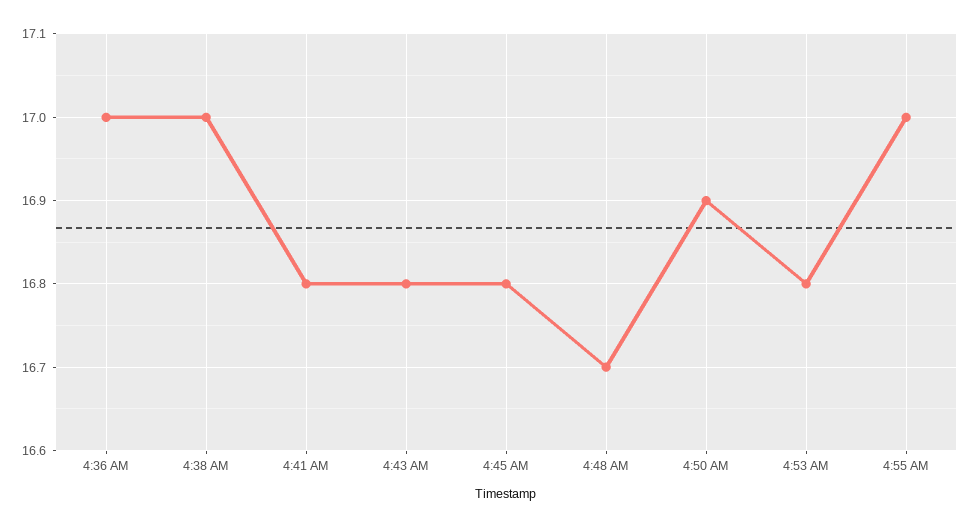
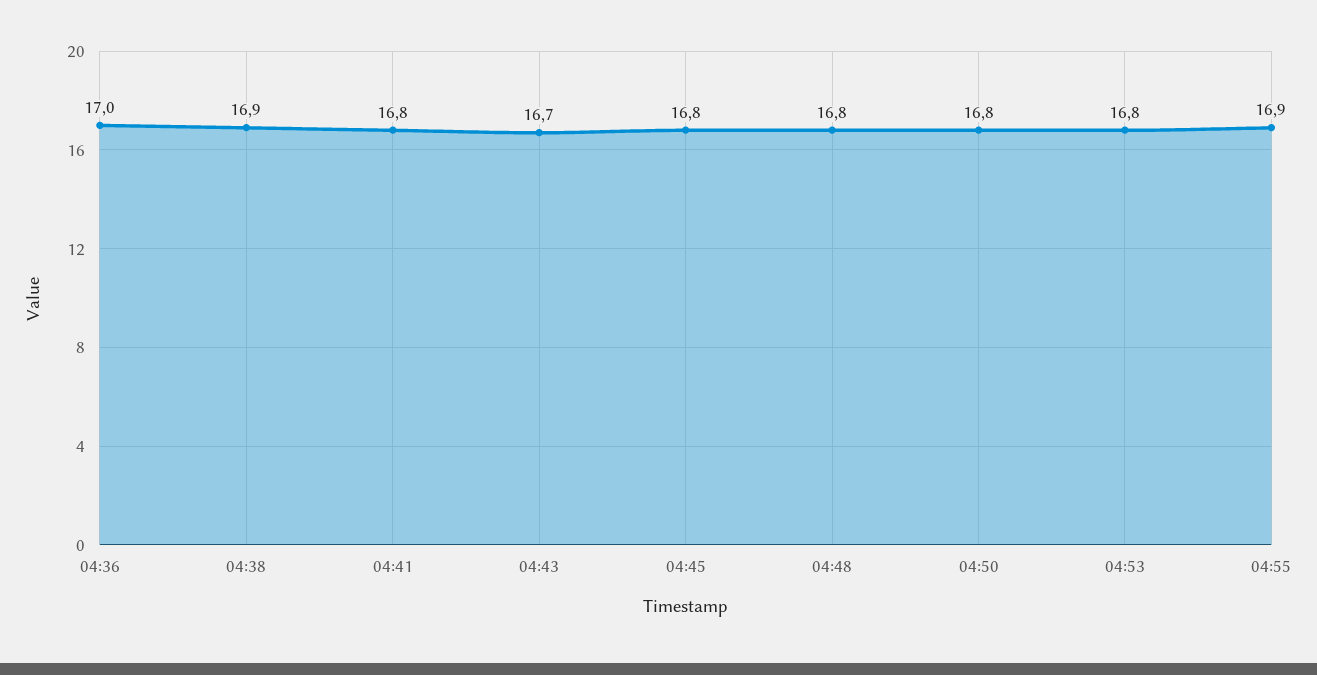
4:38 AM: 17 -> 16.9
4:43 AM: 16.8 -> 16.7
4:48 AM: 16.7 -> 16.8
4:50 AM: 16.9 -> 16.8
4:55 AM: 17 -> 16.9

